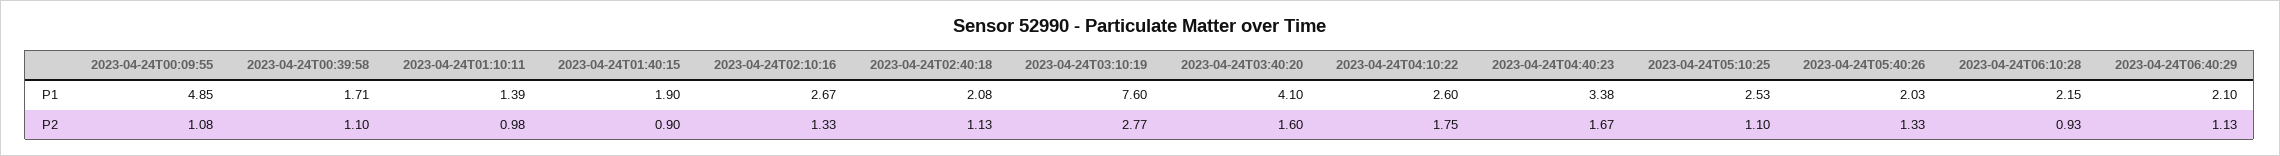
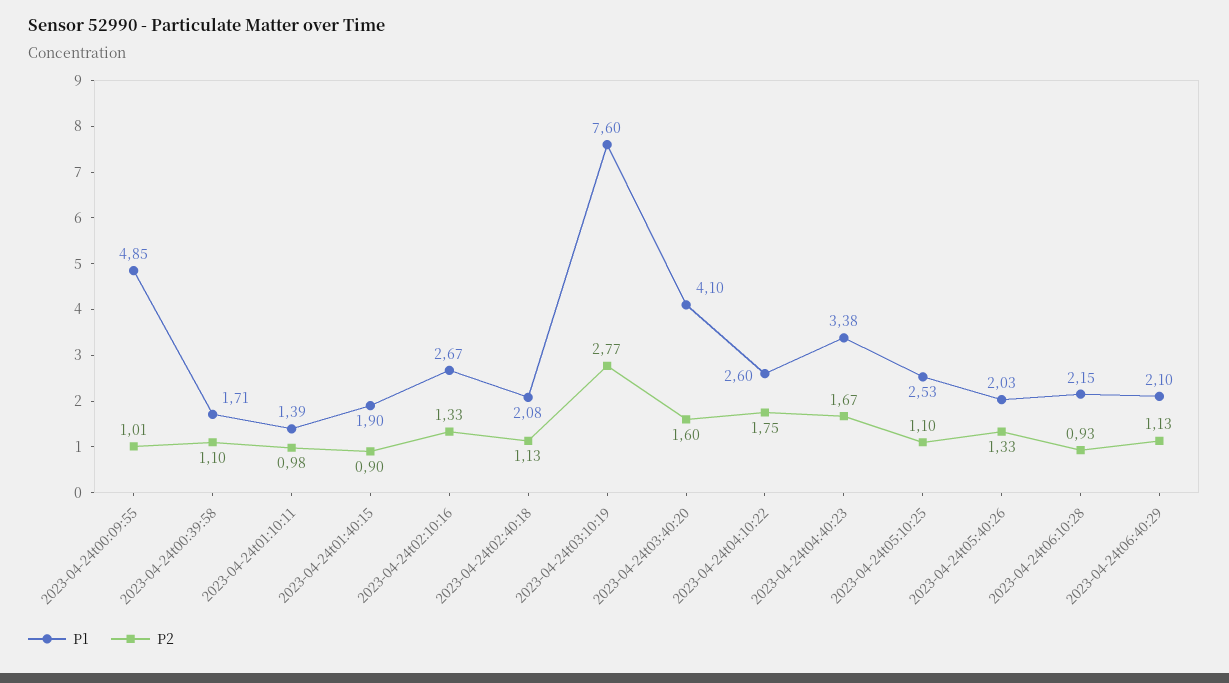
P2, 2023-04-24T00:09:55: 1.08 -> 1.01

